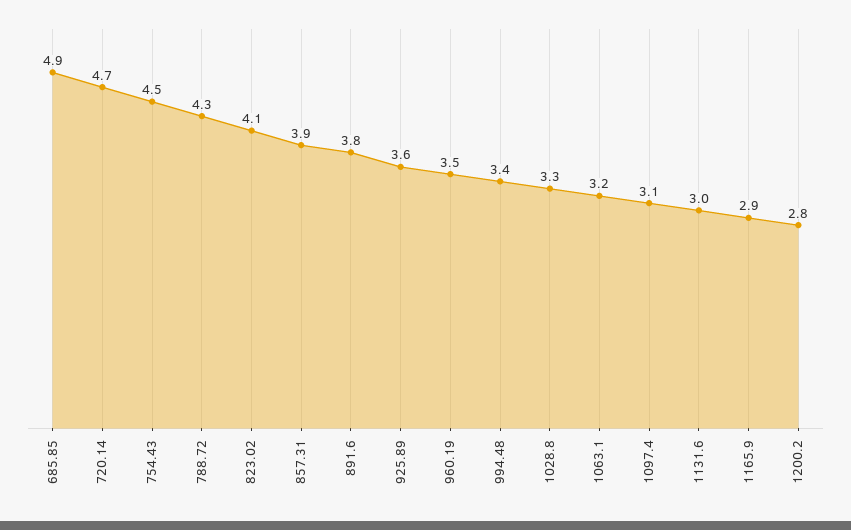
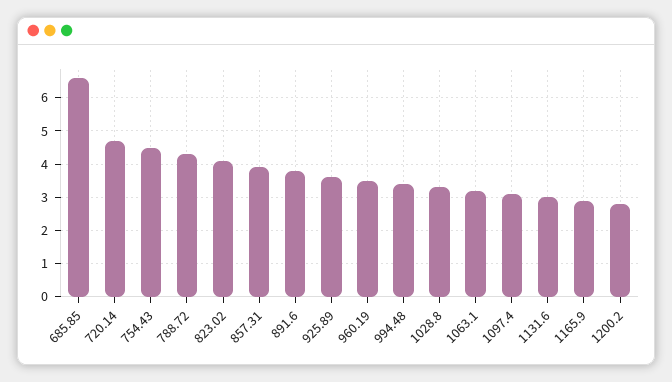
685.85: 4.9 -> 6.5

